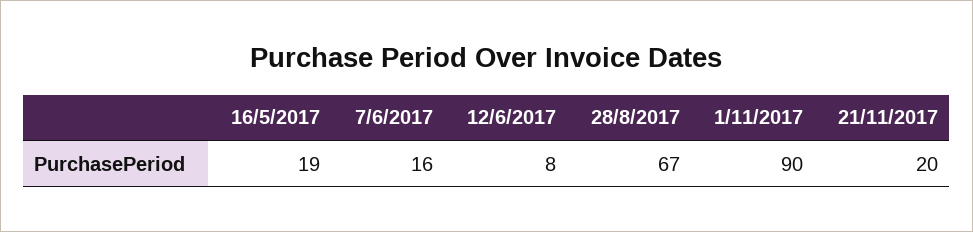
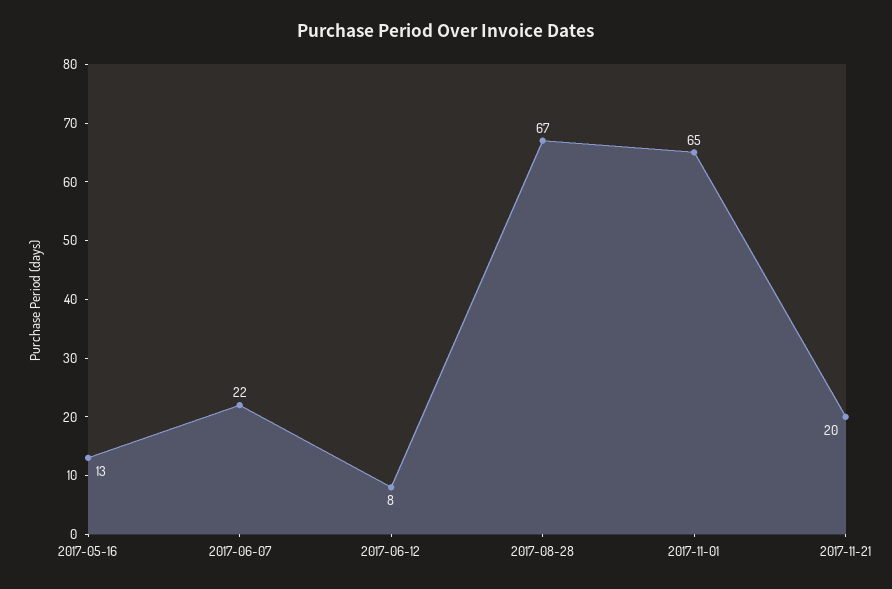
16/5/2017: 19 -> 13
7/6/2017: 16 -> 22
1/11/2017: 90 -> 65

